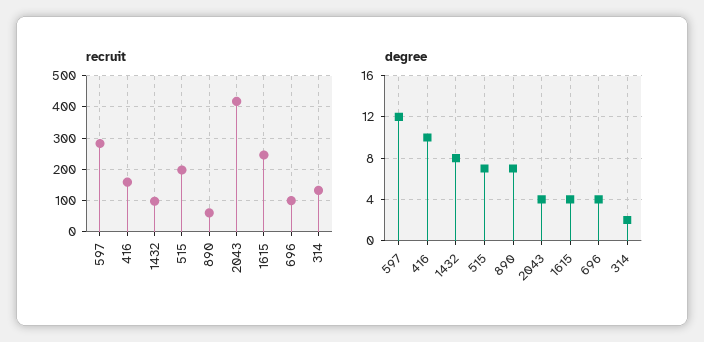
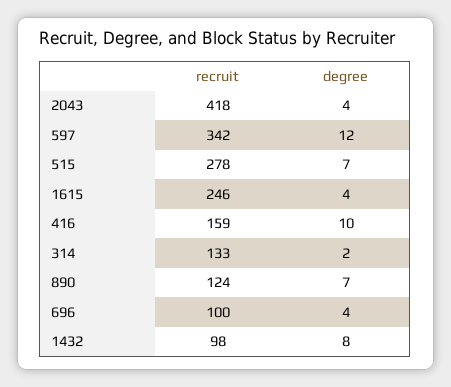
recruit, 597: 280 -> 342
recruit, 515: 200 -> 278
recruit, 890: 60 -> 124

